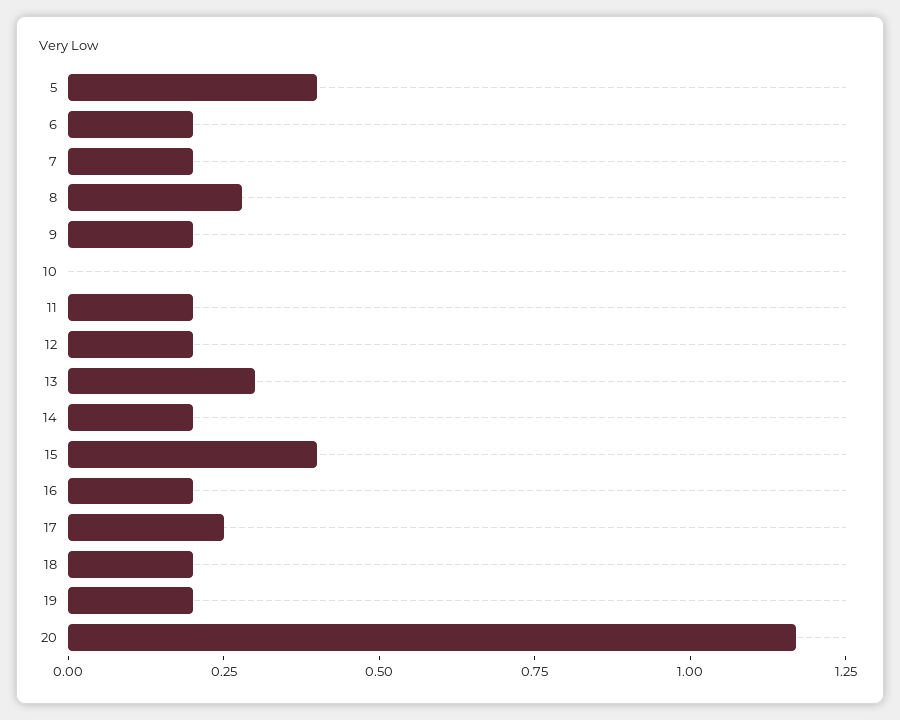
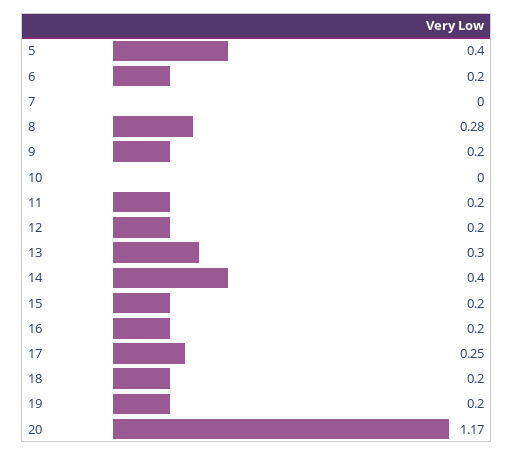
7: 0.2 -> 0
14: 0.2 -> 0.4
15: 0.4 -> 0.2

